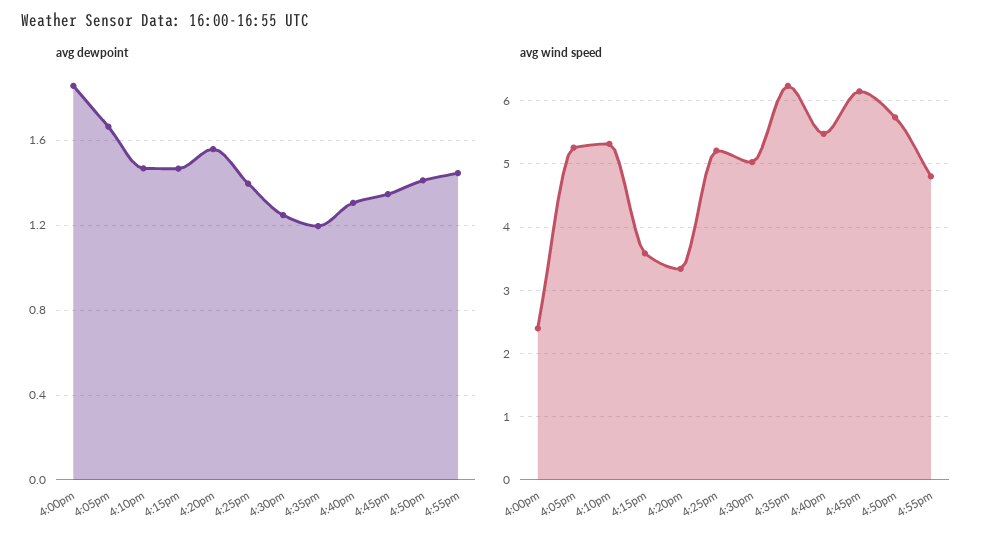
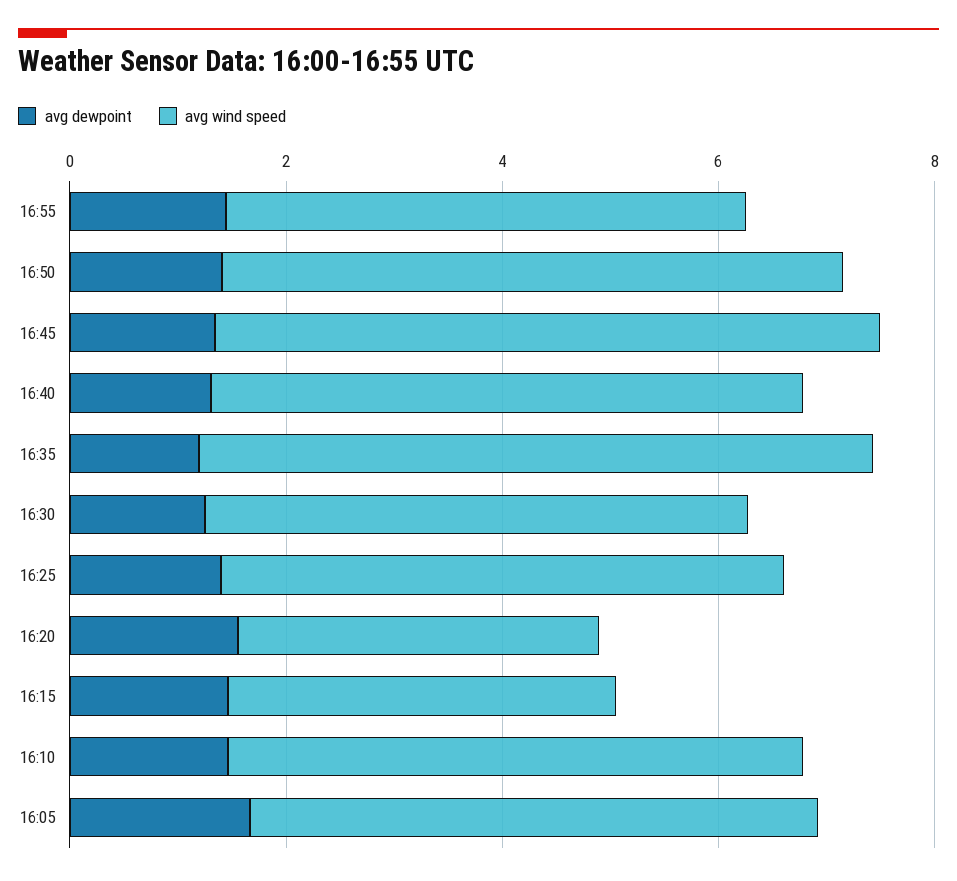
avg dewpoint, 4:00pm: 1.85 -> none
avg wind speed, 4:00pm: 2.4 -> none

